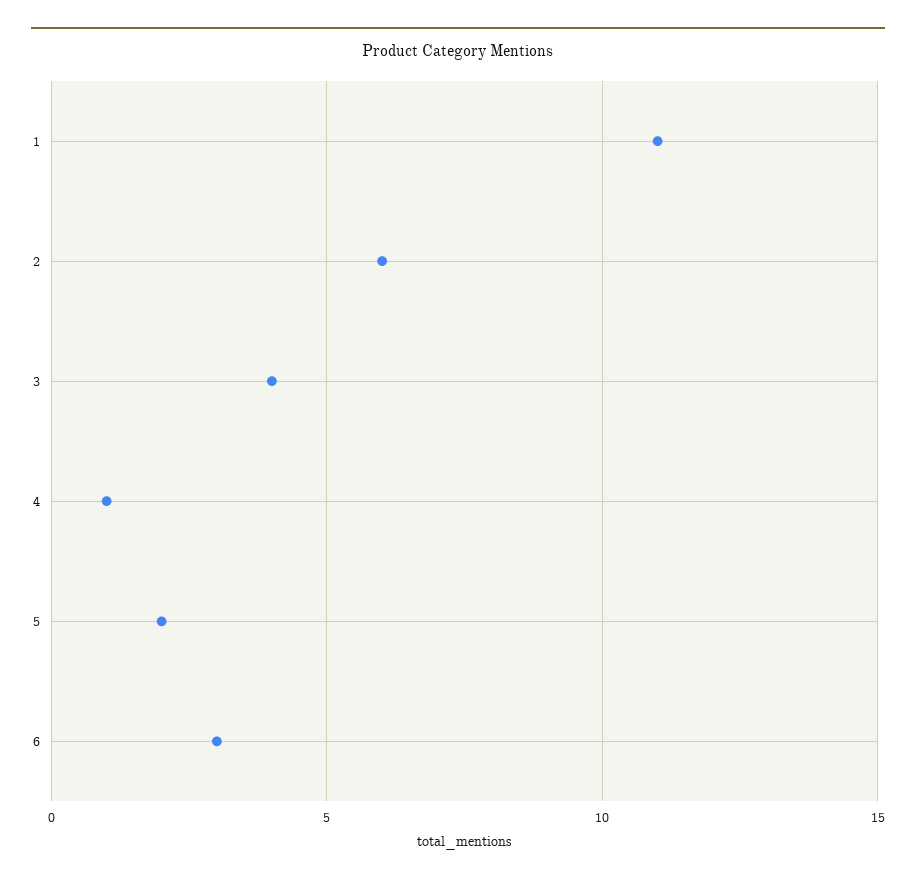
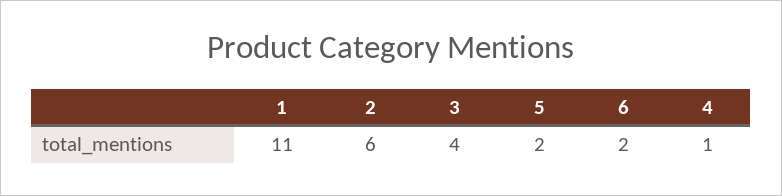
6: 3 -> 2

